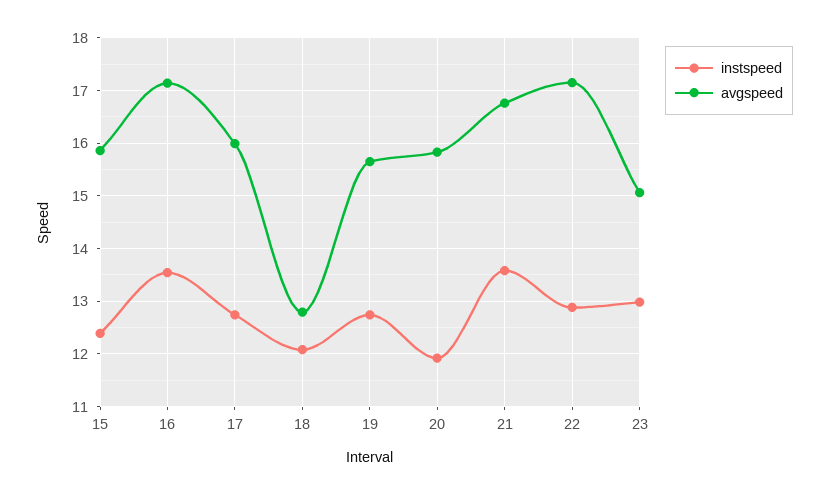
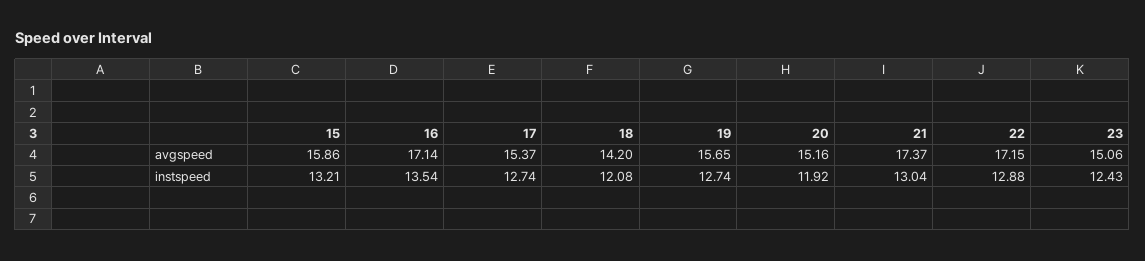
instspeed, 15: 12.4 -> 13.21
avgspeed, 17: 16 -> 15.37
avgspeed, 18: 12.8 -> 14.2
avgspeed, 20: 15.8 -> 15.16
instspeed, 21: 13.6 -> 13.04
avgspeed, 21: 16.8 -> 17.37
instspeed, 23: 13 -> 12.43

